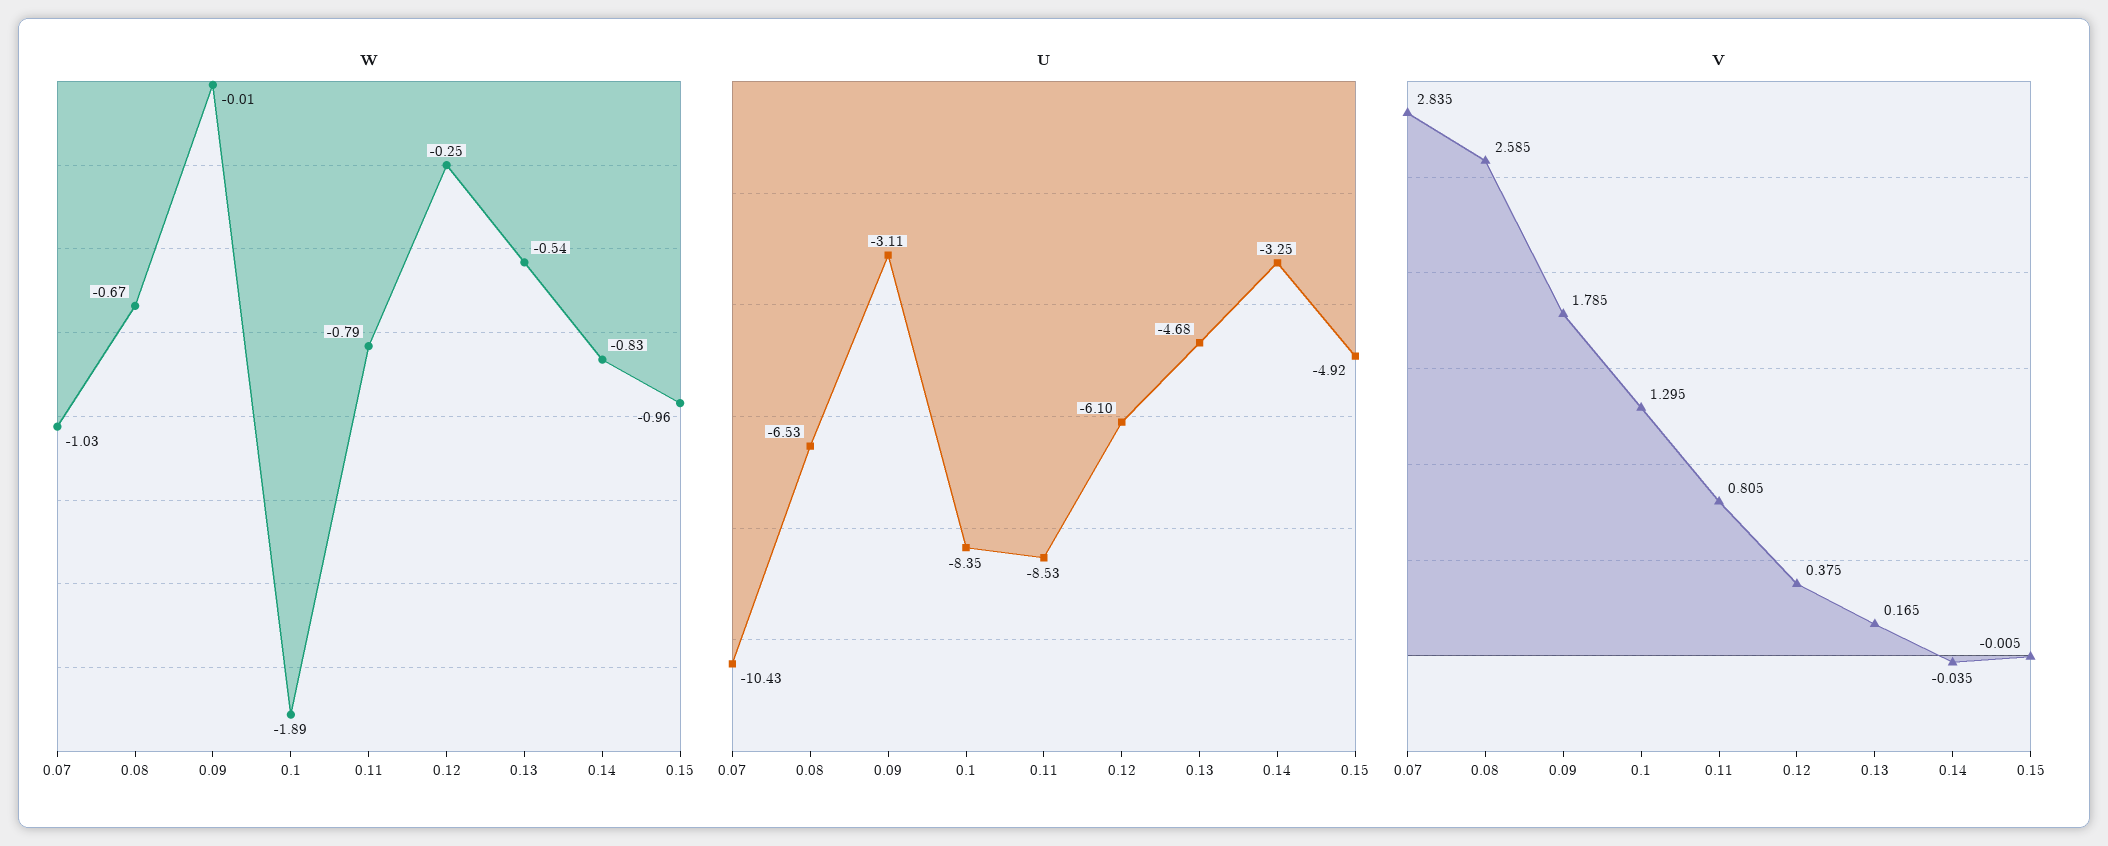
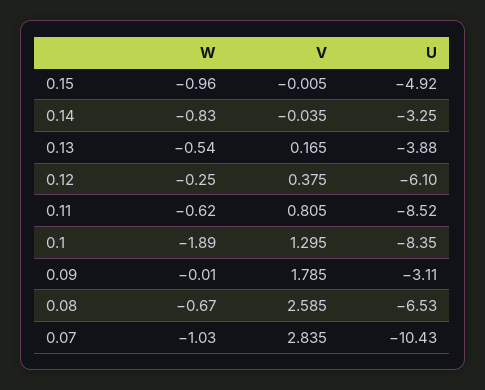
W, 0.11: -0.79 -> -0.62
U, 0.11: -8.53 -> -8.52
U, 0.13: -4.68 -> -3.88

